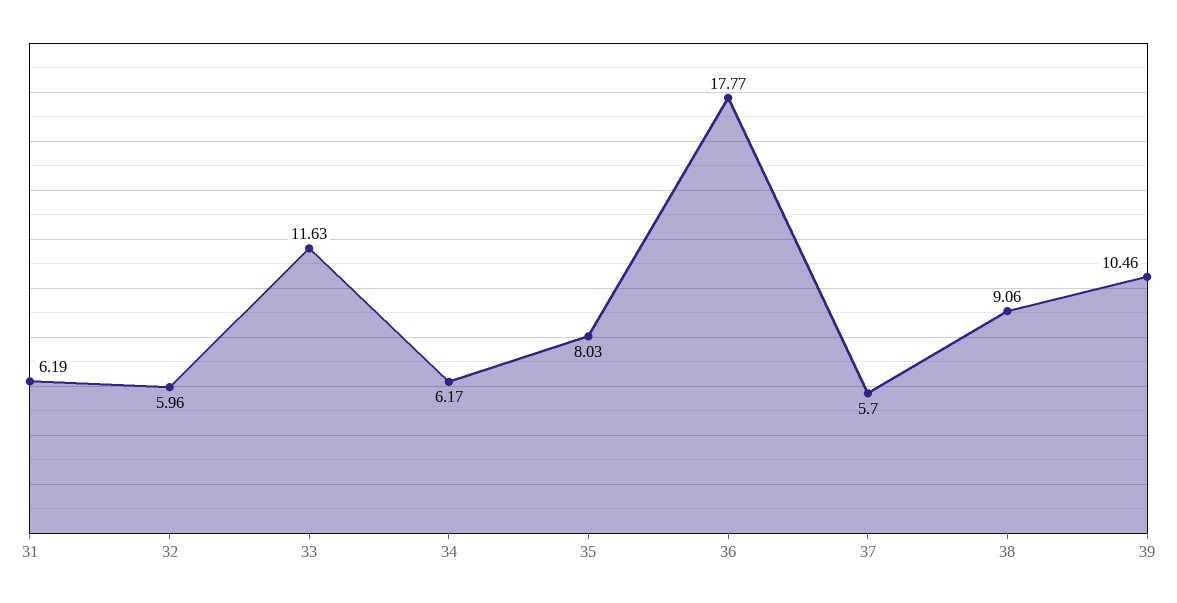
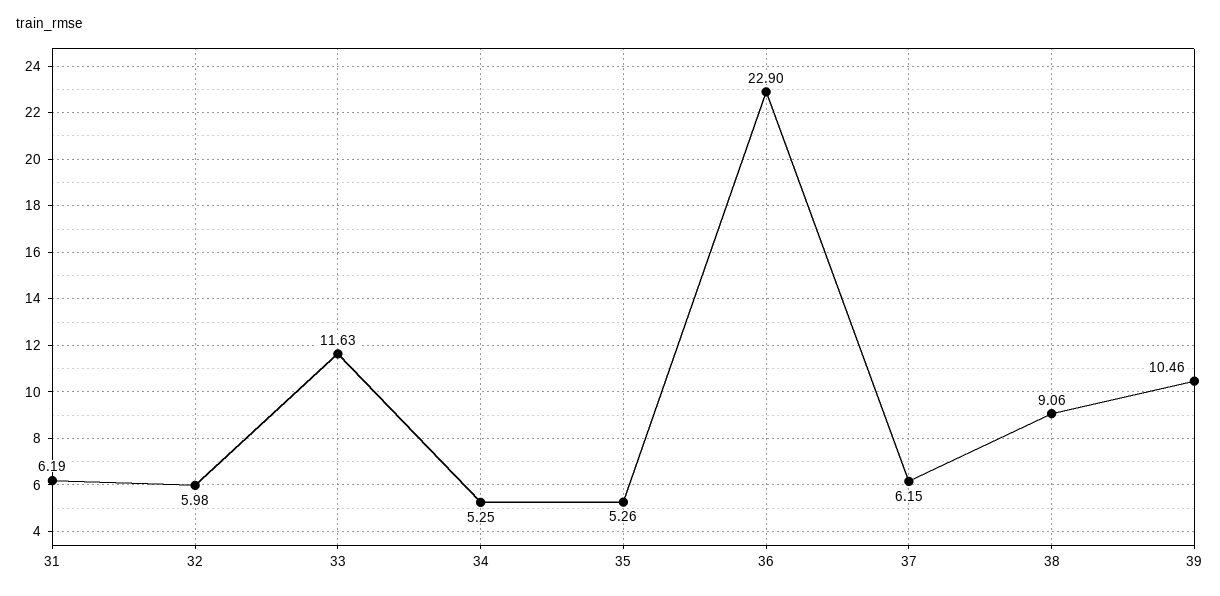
32: 5.96 -> 5.98
34: 6.17 -> 5.25
35: 8.03 -> 5.26
36: 17.77 -> 22.9
37: 5.7 -> 6.15

